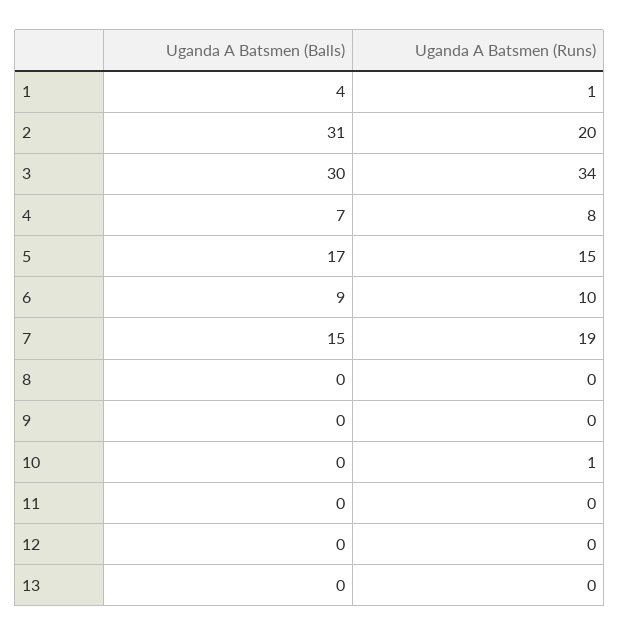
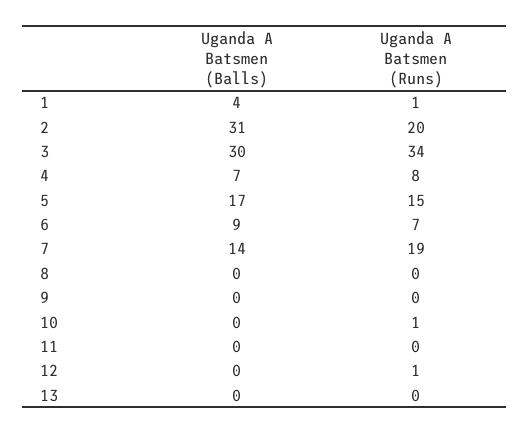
Uganda A Batsmen (Runs), 6: 10 -> 7
Uganda A Batsmen (Balls), 7: 15 -> 14
Uganda A Batsmen (Runs), 12: 0 -> 1

